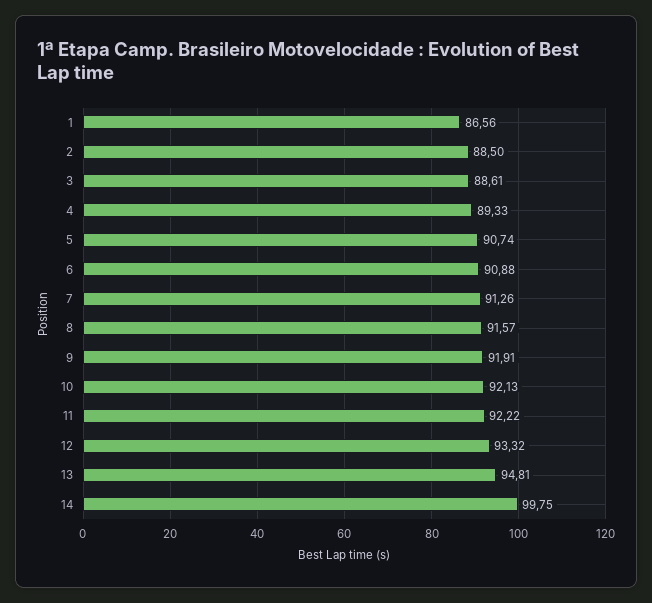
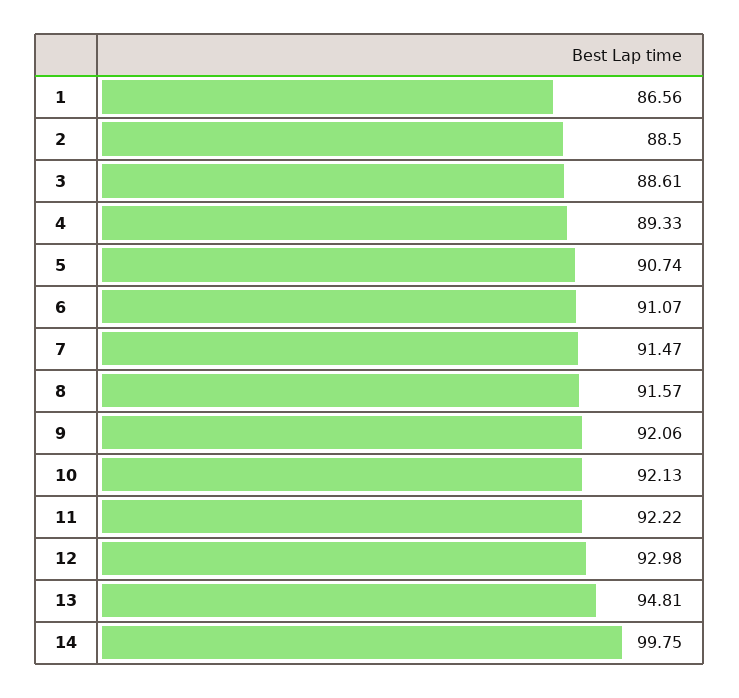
6: 90.88 -> 91.07
7: 91.26 -> 91.47
9: 91.91 -> 92.06
12: 93.32 -> 92.98

